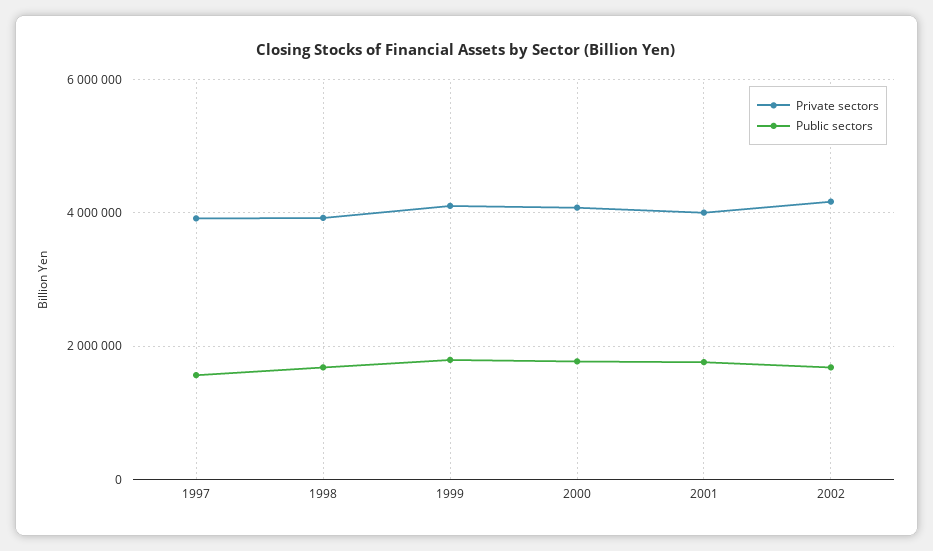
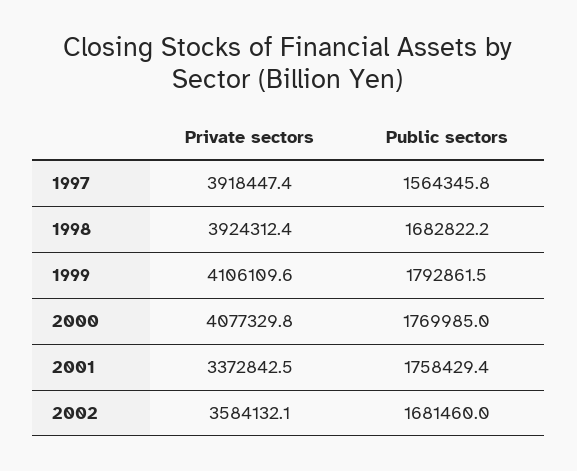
Private sectors, 2001: 4000000 -> 3372842.5
Private sectors, 2002: 4200000 -> 3584132.1

